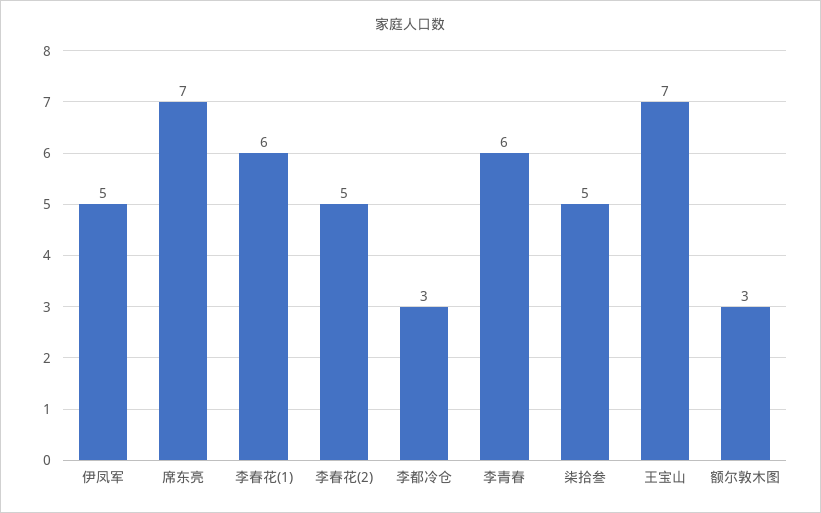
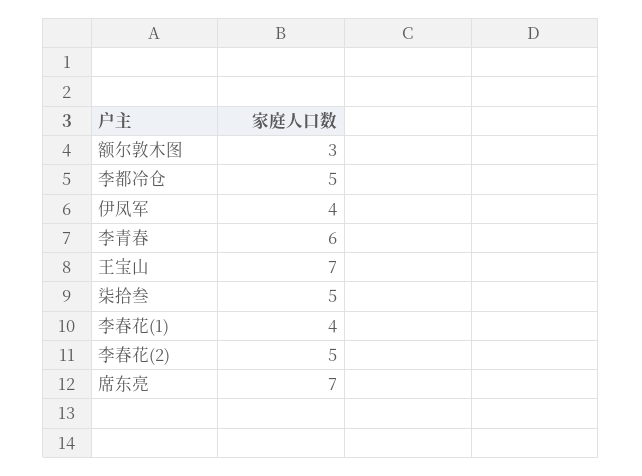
伊凤军: 5 -> 4
李春花(1): 6 -> 4
李都冷仓: 3 -> 5

